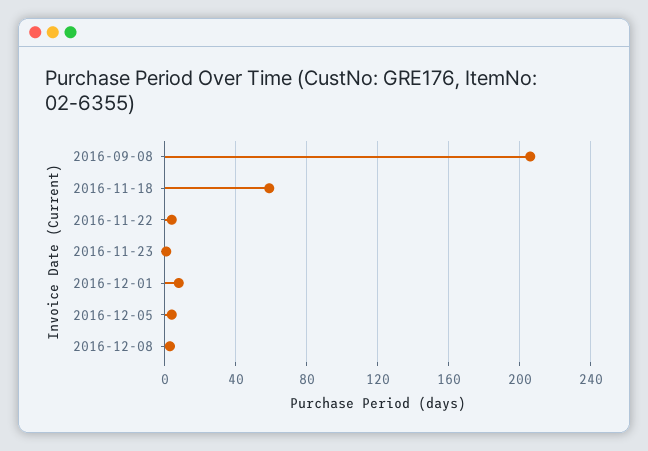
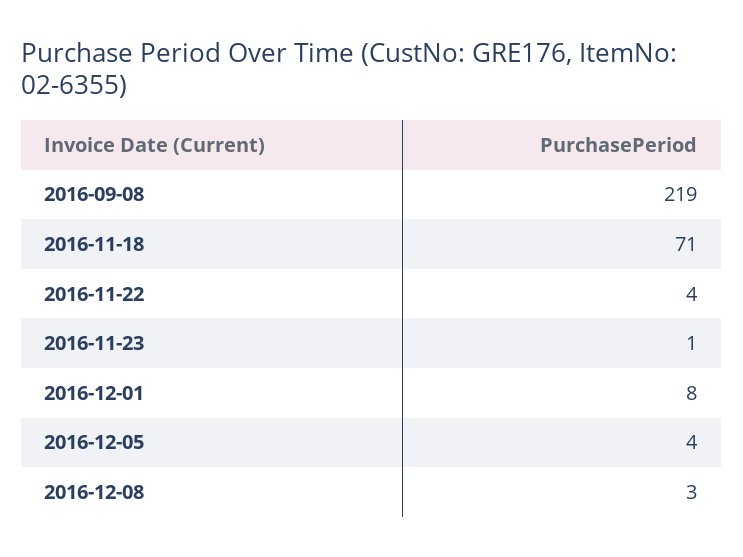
2016-09-08: 205 -> 219
2016-11-18: 60 -> 71

